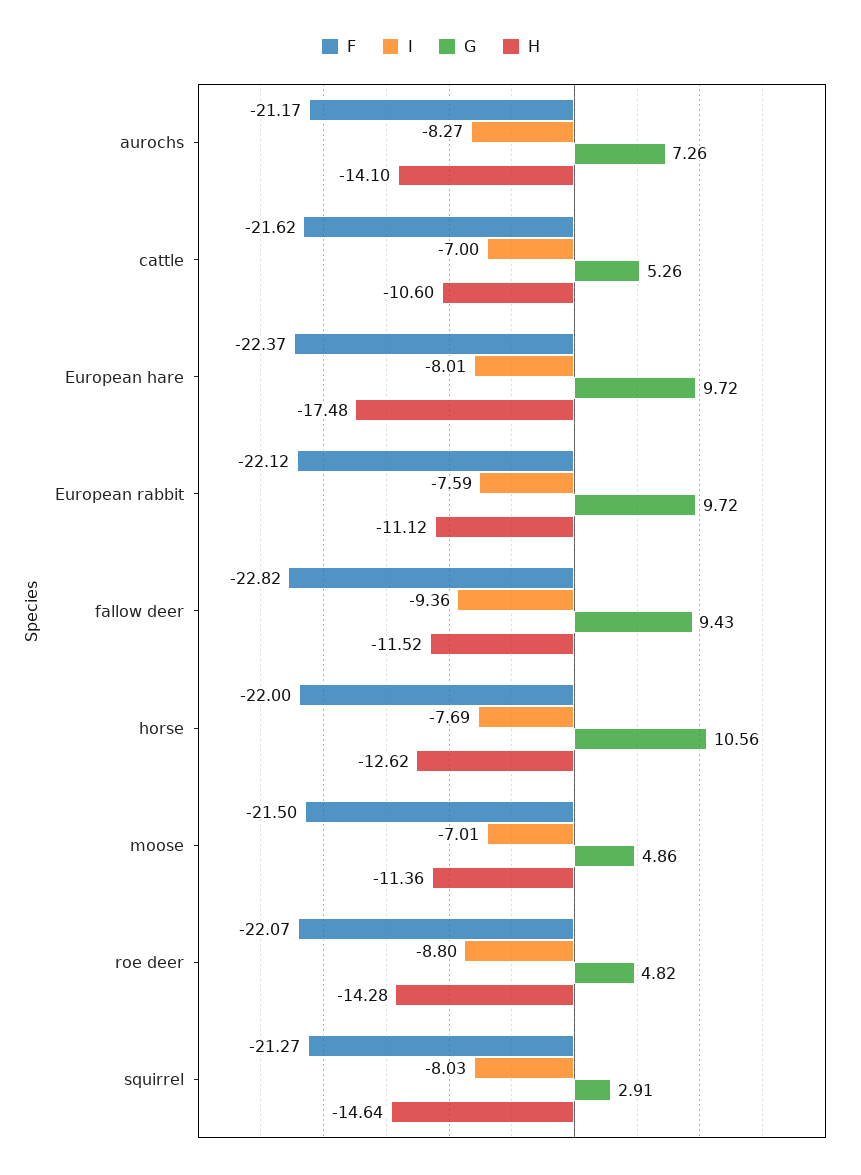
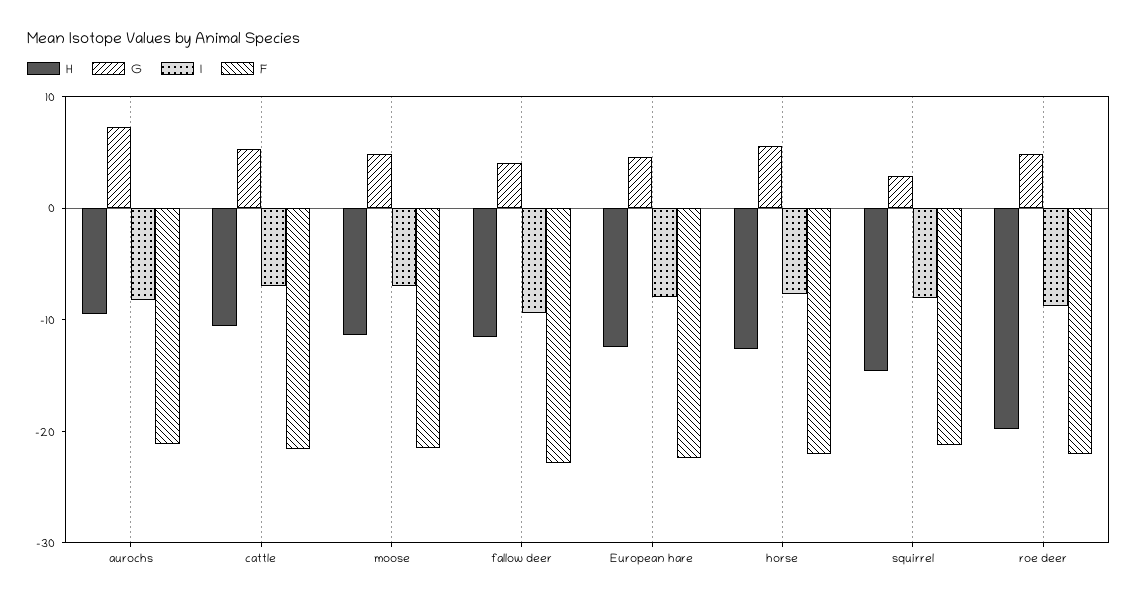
H, aurochs: -14.1 -> -10
G, European hare: 9.72 -> 4
H, European hare: -17.48 -> -12
F, European rabbit: -22.12 -> none
I, European rabbit: -7.59 -> none
G, European rabbit: 9.72 -> none
H, European rabbit: -11.12 -> none
G, fallow deer: 9.43 -> 4
G, horse: 10.56 -> 6
H, roe deer: -14.28 -> -20

